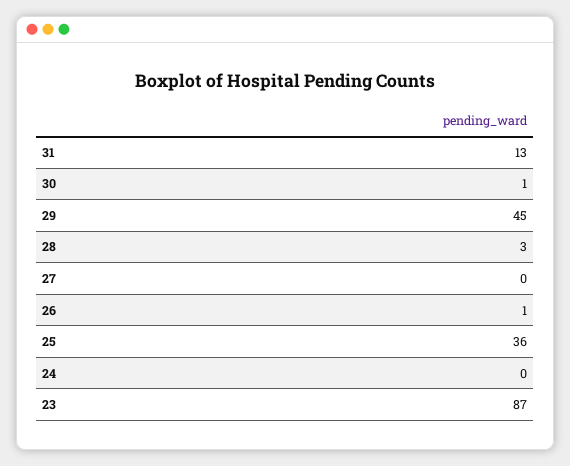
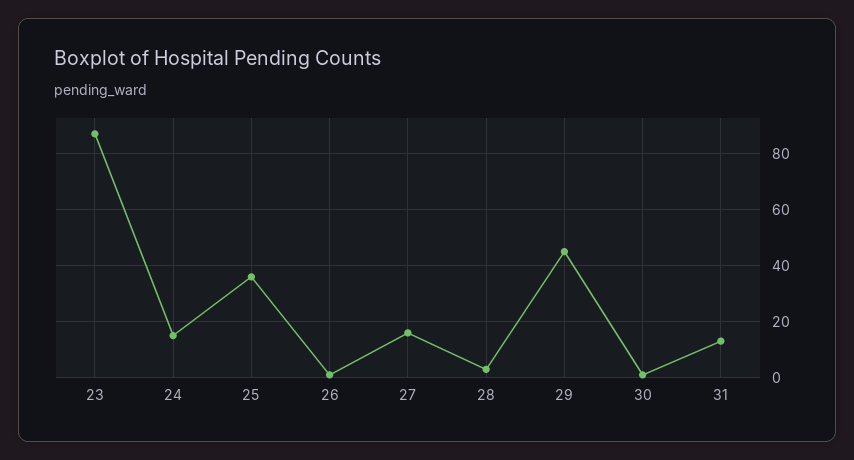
27: 0 -> 15
24: 0 -> 15

